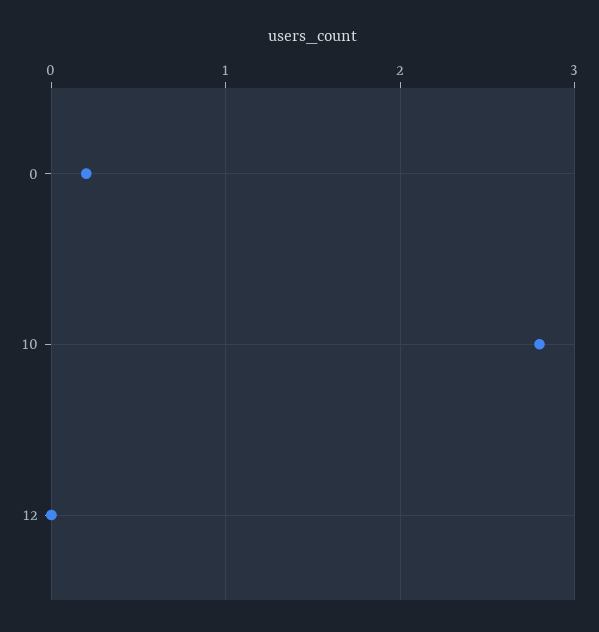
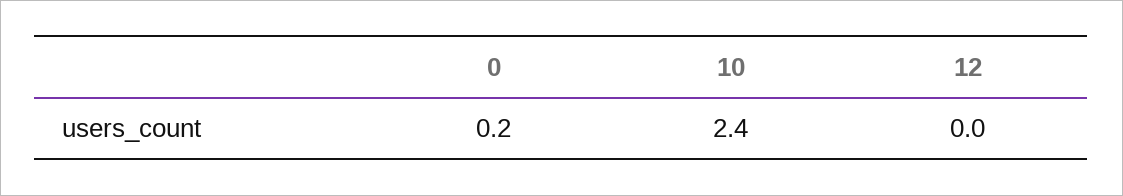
10: 2.8 -> 2.4

